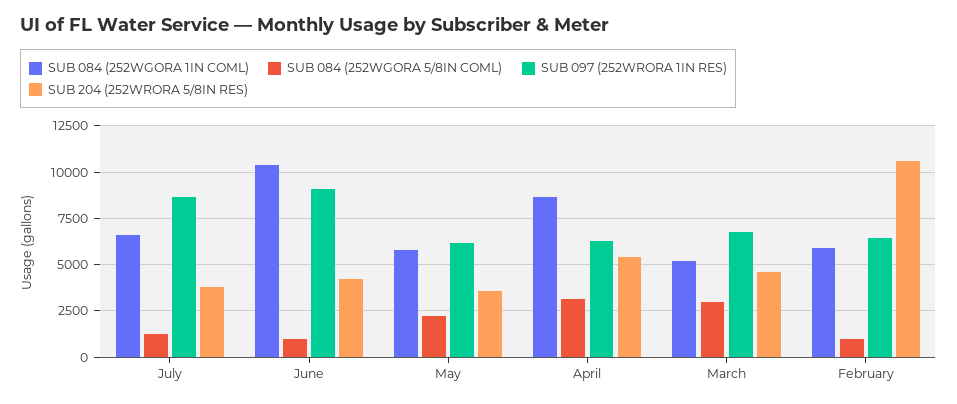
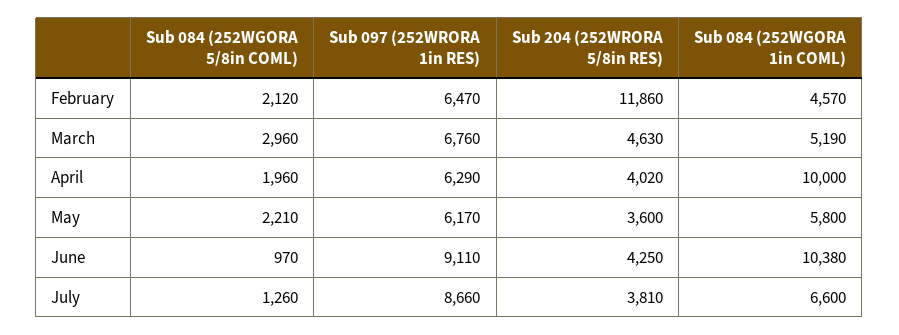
SUB 084 (252WGORA 1IN COML), April: 8500 -> 10000
SUB 084 (252WGORA 5/8IN COML), April: 3000 -> 1960
SUB 204 (252WRORA 5/8IN RES), April: 5500 -> 4020
SUB 084 (252WGORA 1IN COML), February: 6000 -> 4570
SUB 084 (252WGORA 5/8IN COML), February: 1000 -> 2120
SUB 204 (252WRORA 5/8IN RES), February: 10500 -> 11860

